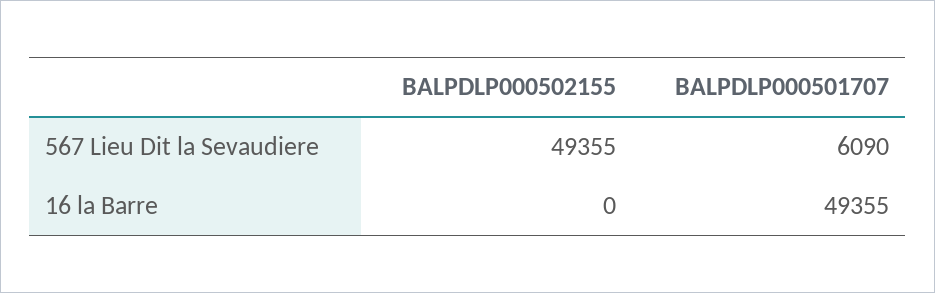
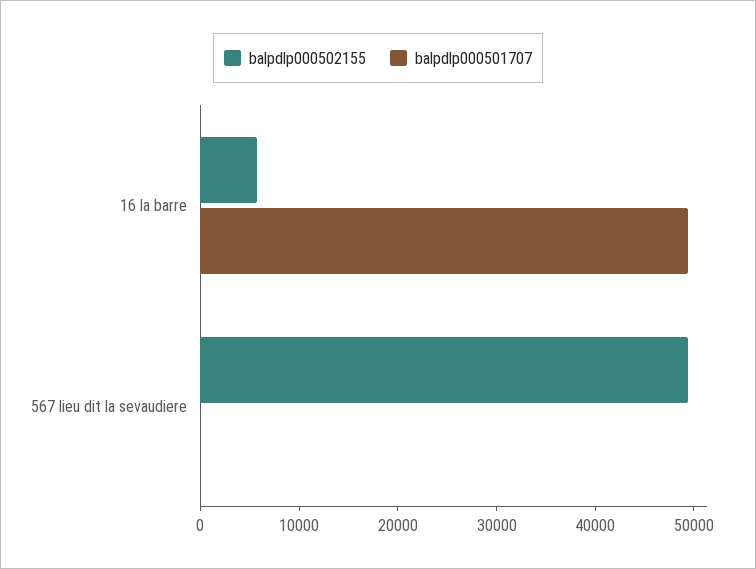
BALPDLP000501707, 567 Lieu Dit la Sevaudiere: 6090 -> 0
BALPDLP000502155, 16 la Barre: 0 -> 6000

